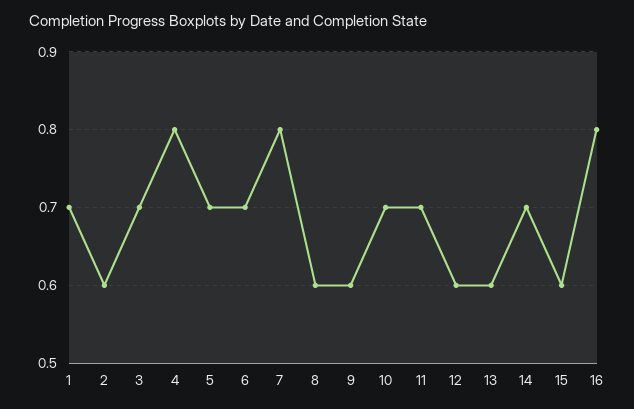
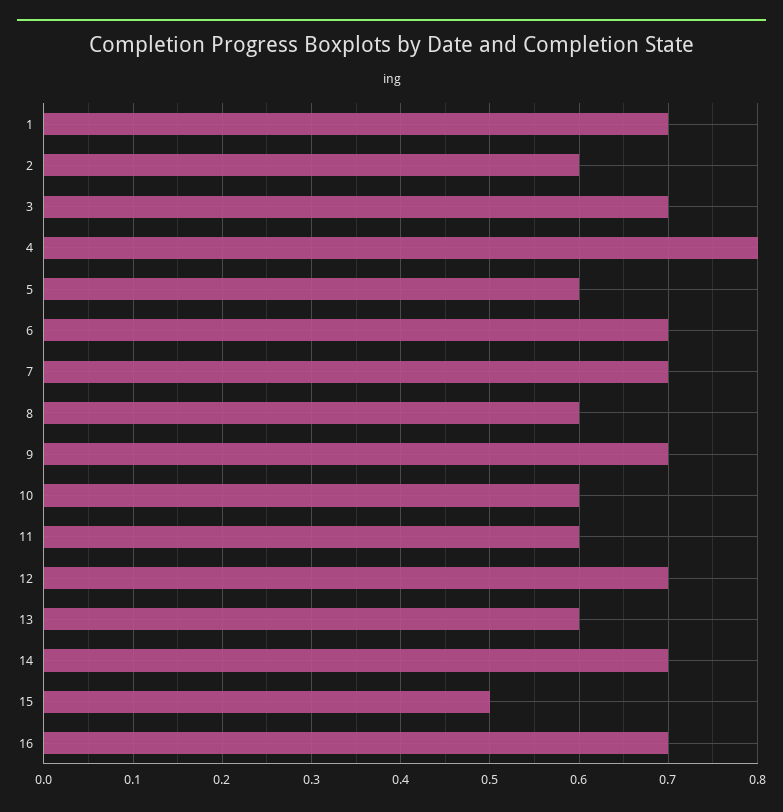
5: 0.7 -> 0.6
7: 0.8 -> 0.7
9: 0.6 -> 0.7
10: 0.7 -> 0.6
11: 0.7 -> 0.6
12: 0.6 -> 0.7
15: 0.6 -> 0.5
16: 0.8 -> 0.7

